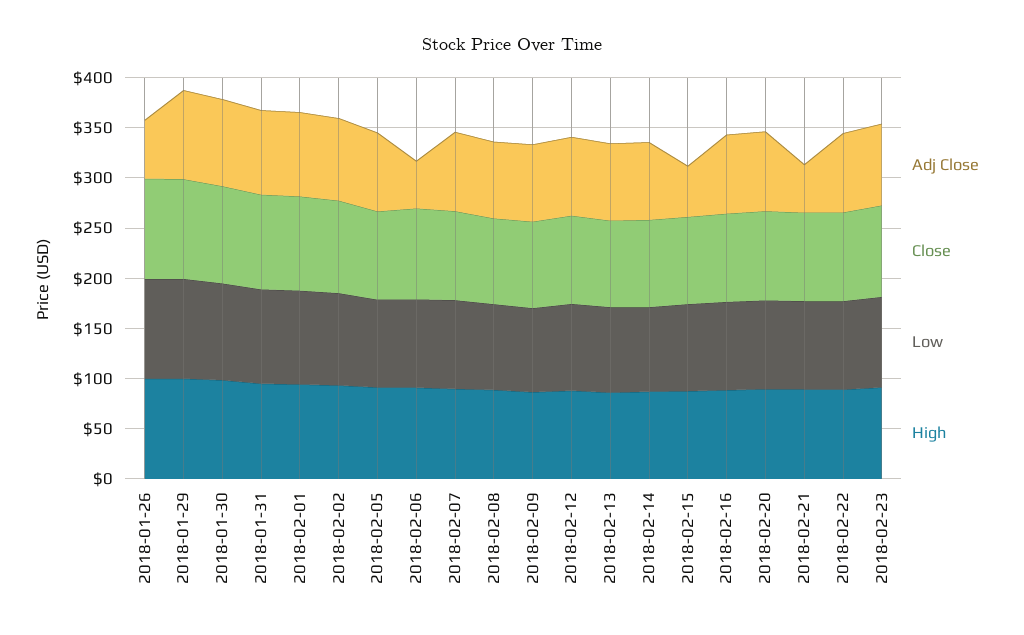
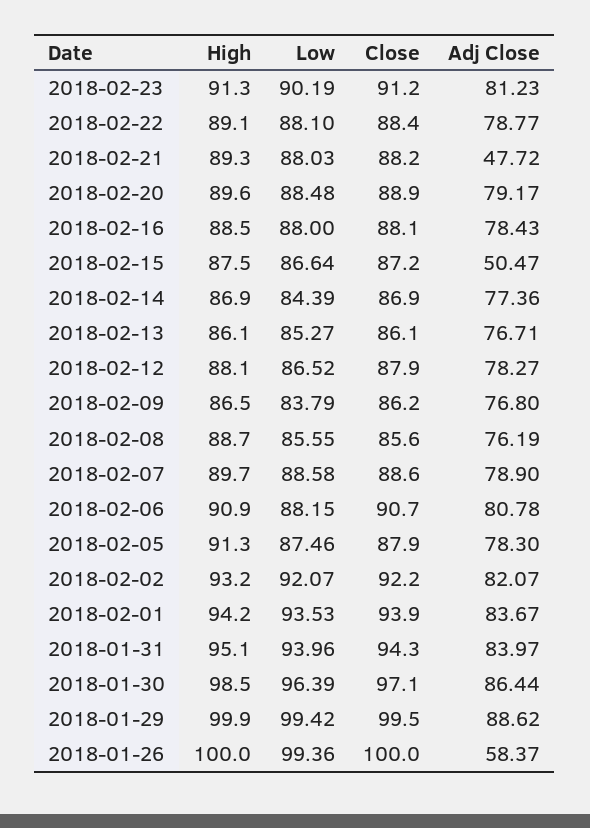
Adj Close, 2018-02-06: 50 -> 80.78

